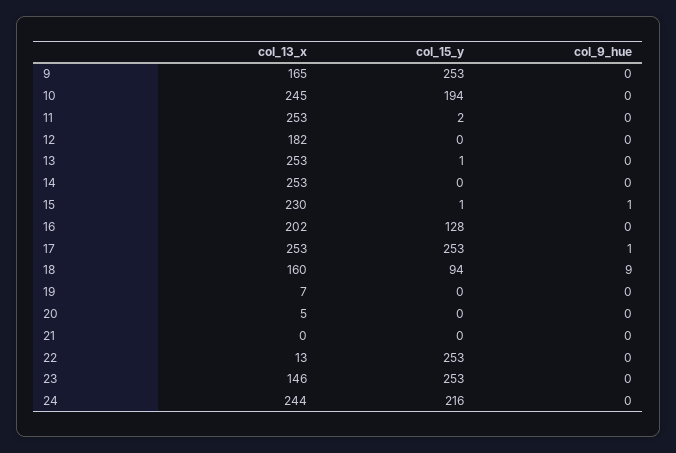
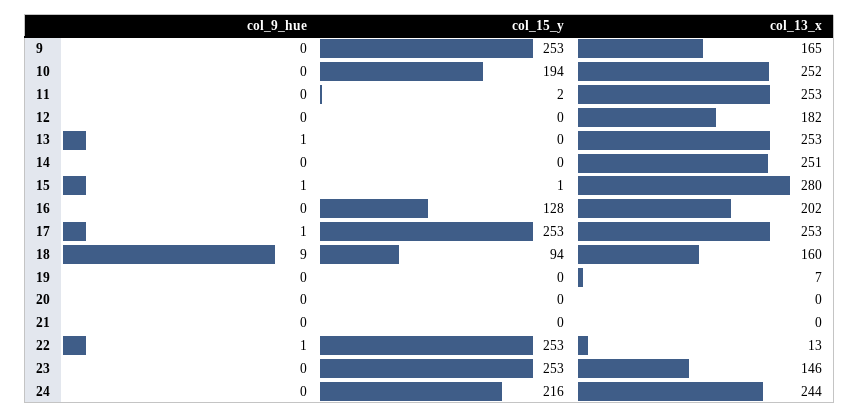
col_13_x, 10: 245 -> 252
col_15_y, 13: 1 -> 0
col_9_hue, 13: 0 -> 1
col_13_x, 14: 253 -> 251
col_13_x, 15: 230 -> 280
col_13_x, 20: 5 -> 0
col_9_hue, 22: 0 -> 1

